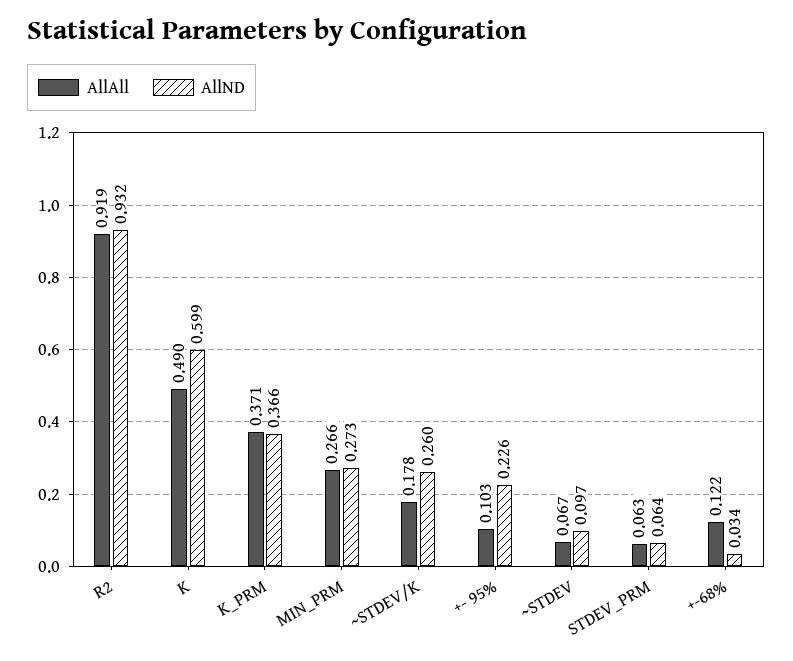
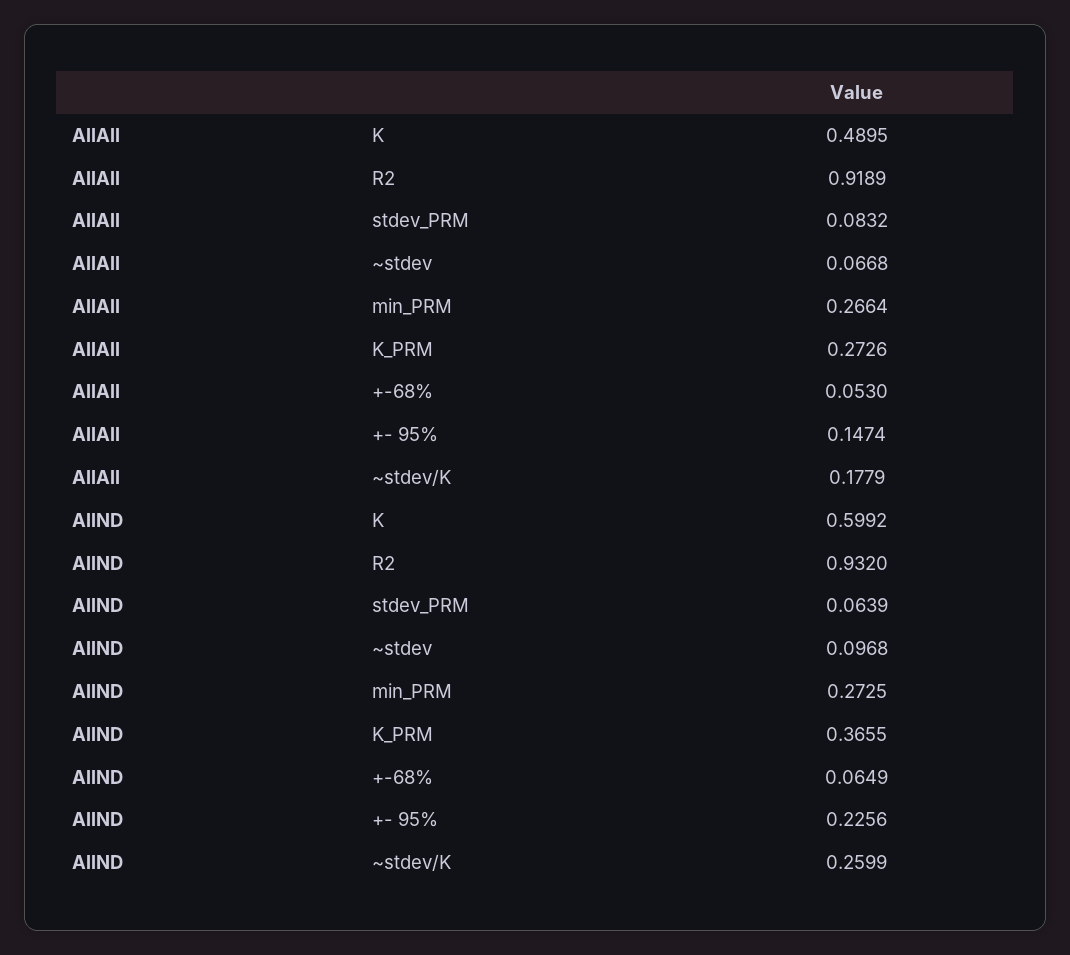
AllAll, K_PRM: 0.371 -> 0.2726
AllAll, +- 95%: 0.103 -> 0.1474
AllAll, STDEV_PRM: 0.063 -> 0.0832
AllAll, +-68%: 0.122 -> 0.053
AllND, +-68%: 0.034 -> 0.0649

